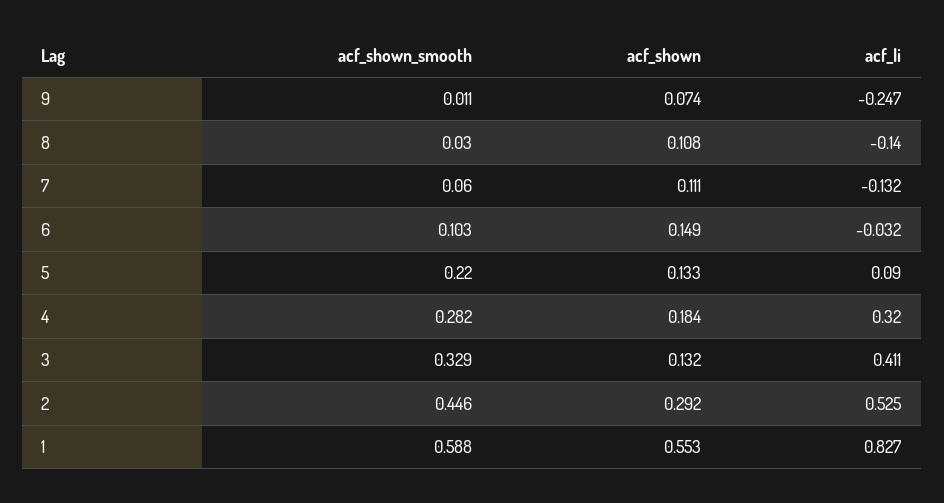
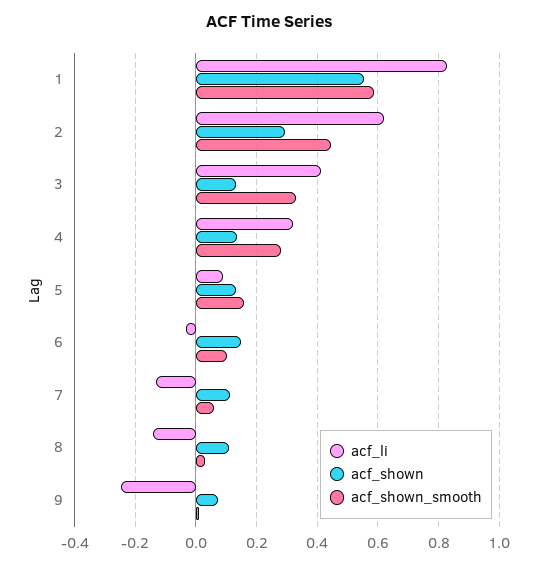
acf_shown_smooth, 5: 0.22 -> 0.16
acf_shown, 4: 0.184 -> 0.14
acf_li, 2: 0.525 -> 0.62

